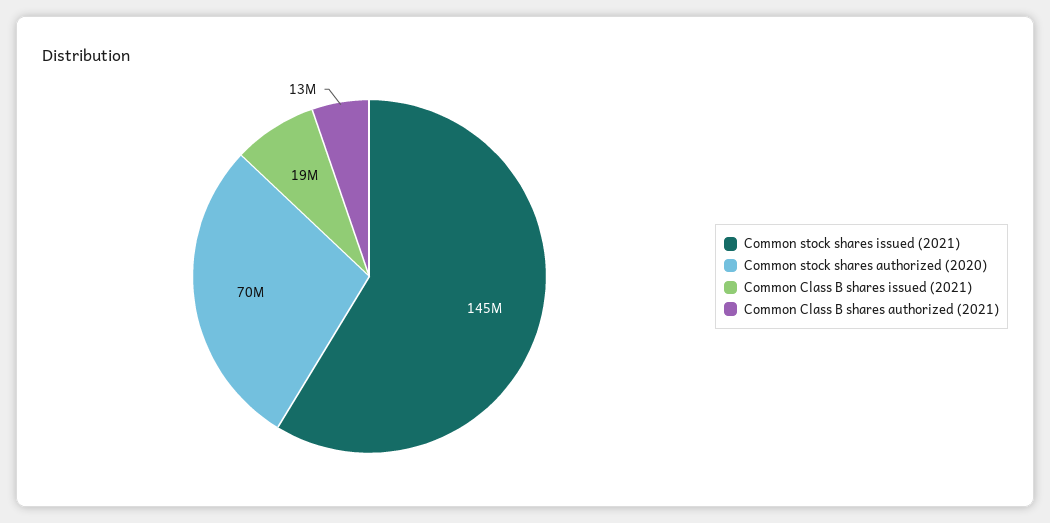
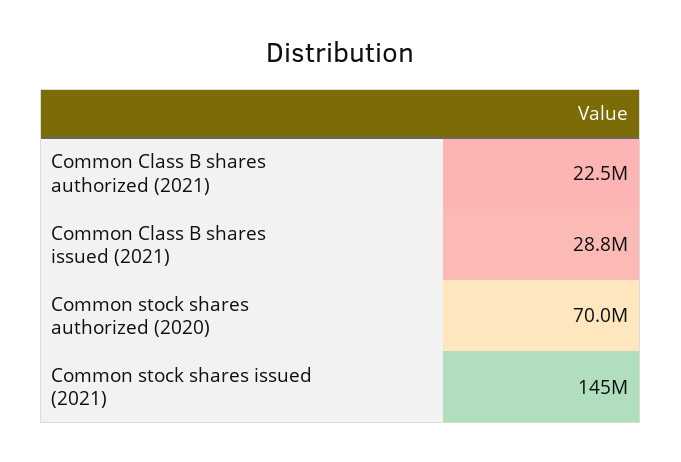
Common Class B shares issued (2021): 19000000 -> 28800000
Common Class B shares authorized (2021): 13000000 -> 22500000

